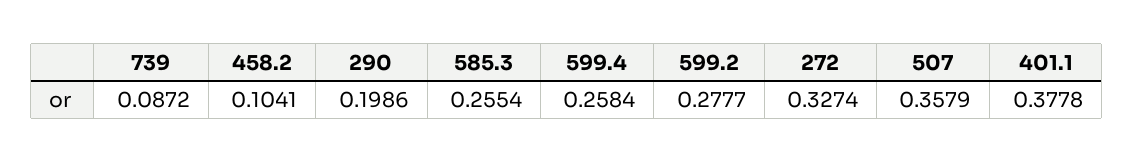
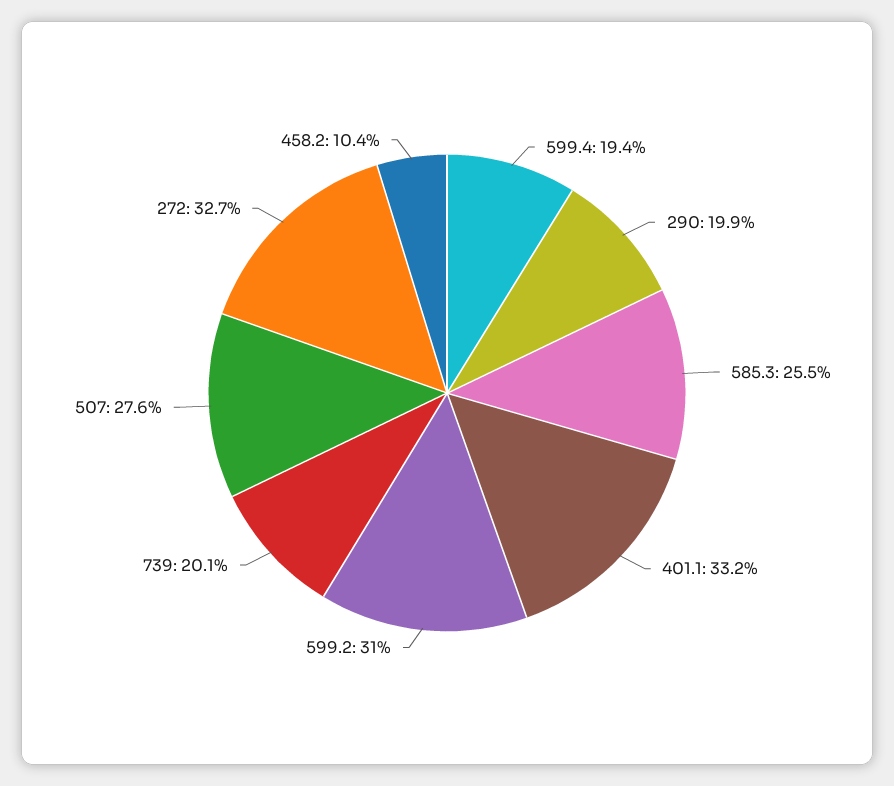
739: 0.0872 -> 0.201
599.4: 0.2584 -> 0.194
599.2: 0.2777 -> 0.31
507: 0.3579 -> 0.276
401.1: 0.3778 -> 0.332

